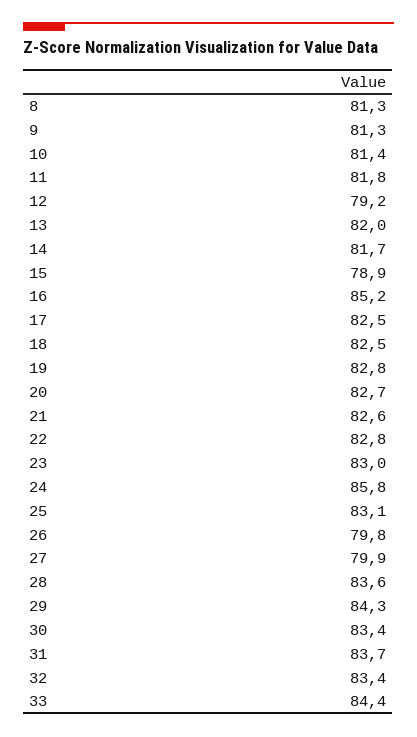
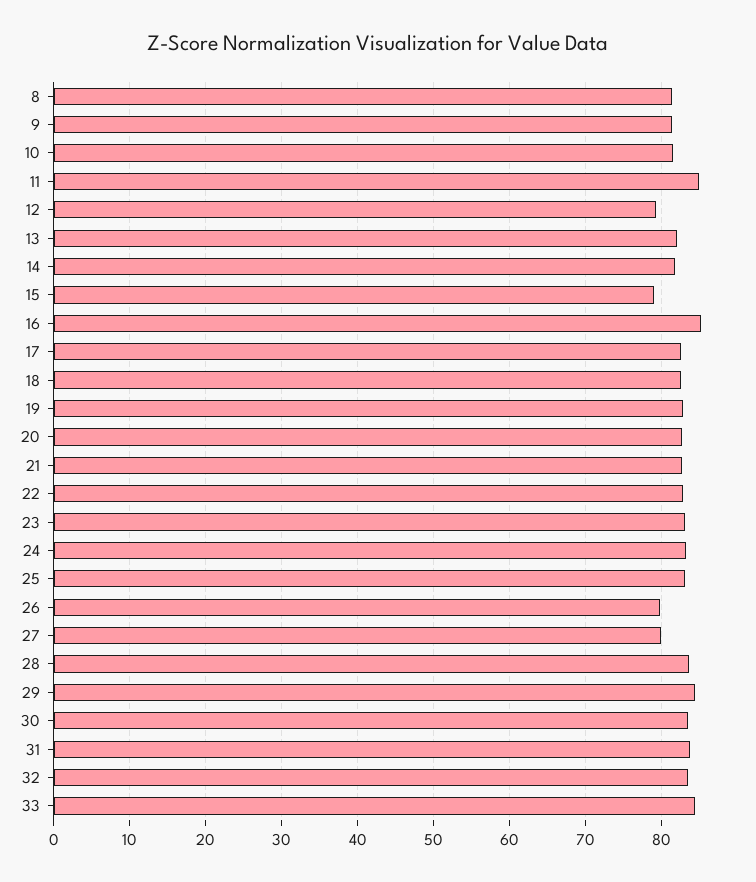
11: 81.8 -> 85
24: 85.8 -> 83

